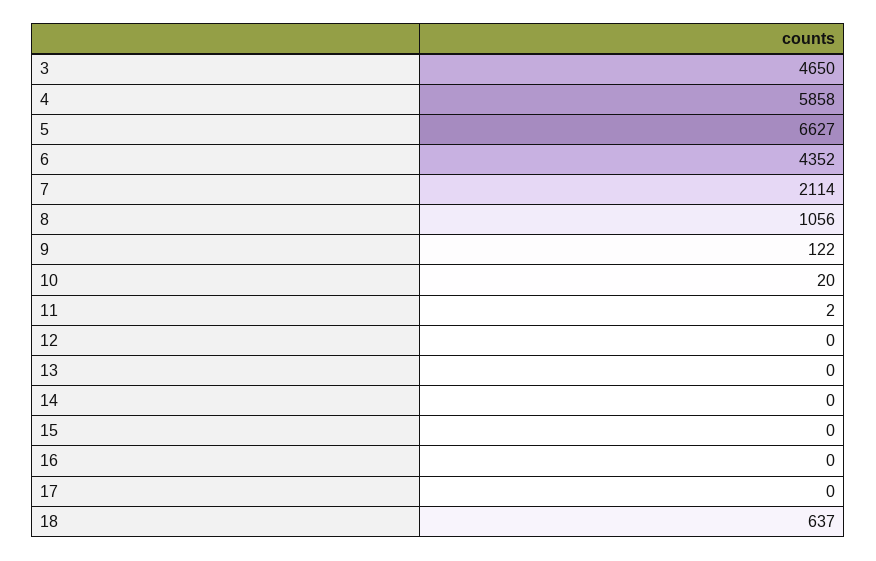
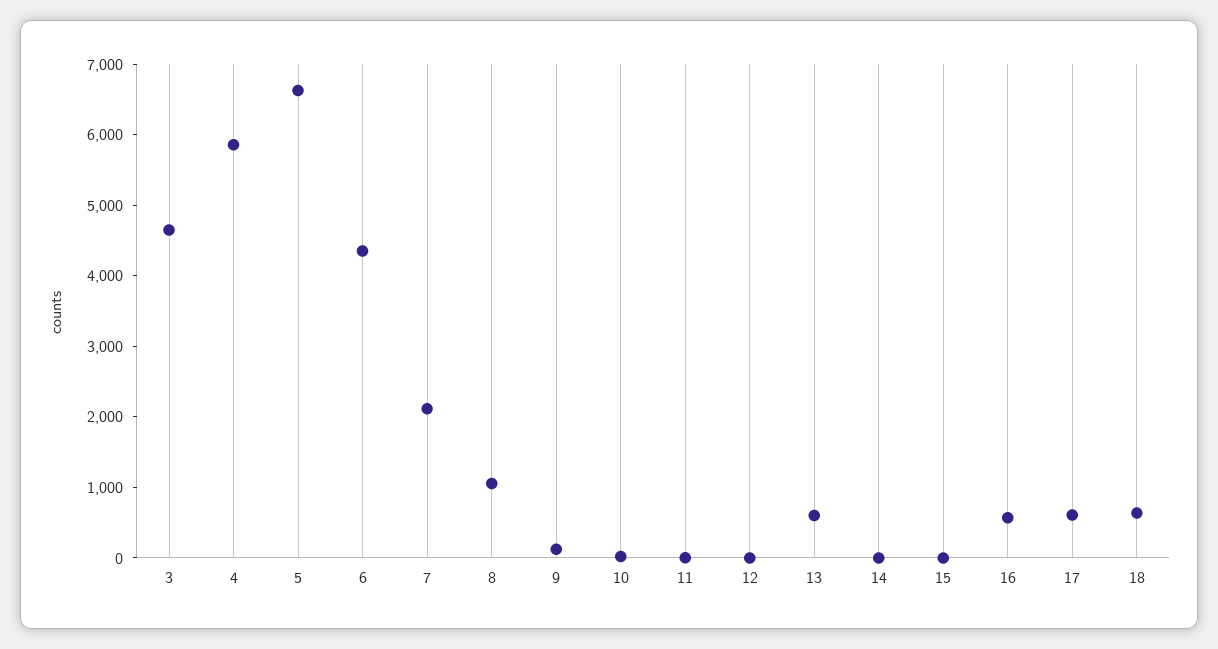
13: 0 -> 600
16: 0 -> 600
17: 0 -> 600

